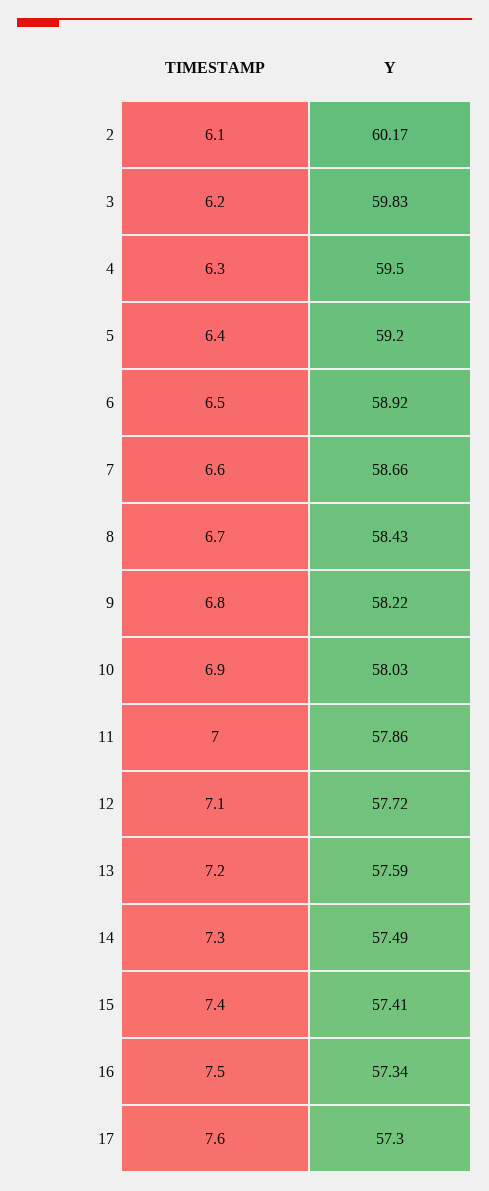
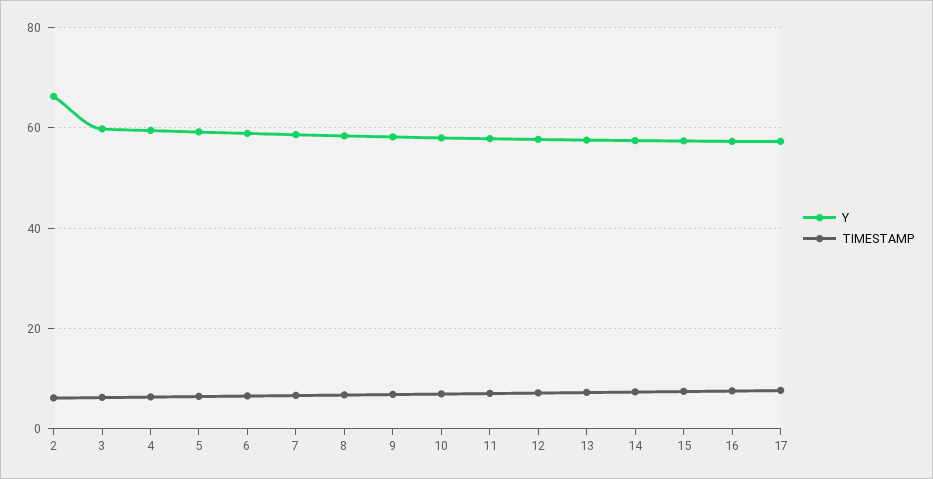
Y, 2: 60.17 -> 66

